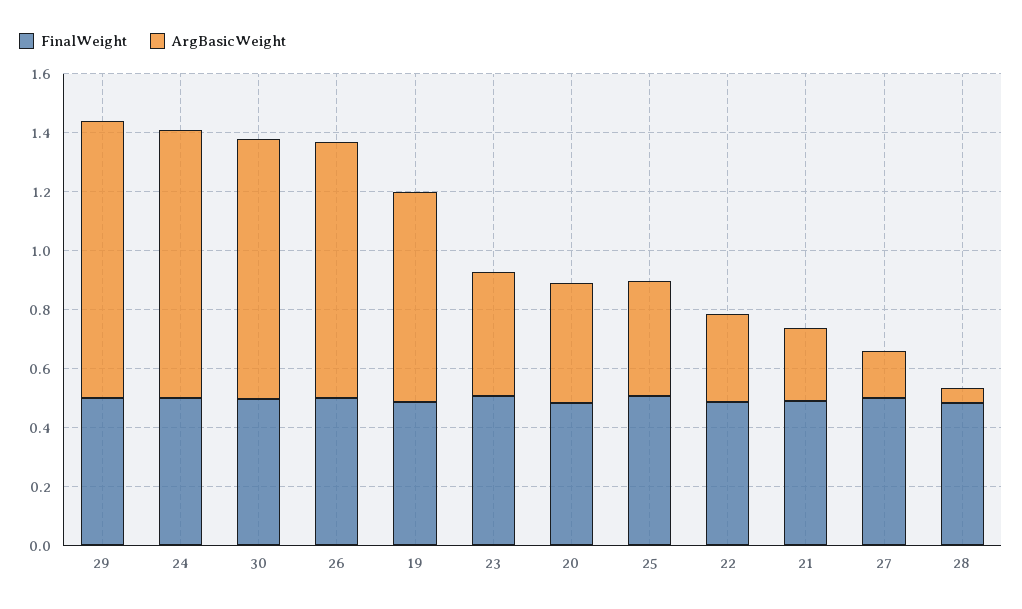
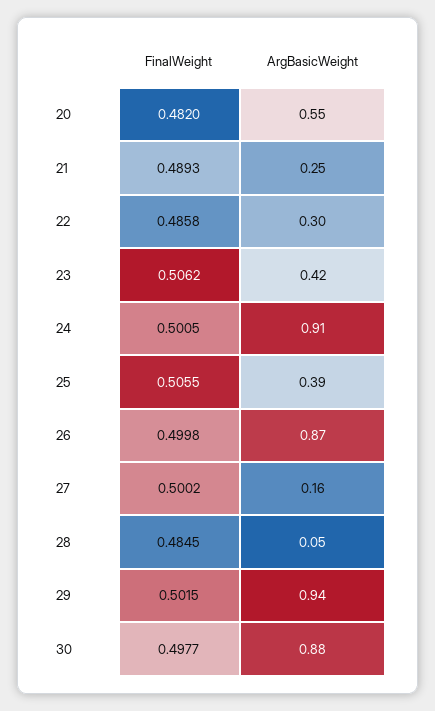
FinalWeight, 19: 0.5 -> none
ArgBasicWeight, 19: 0.7 -> none
ArgBasicWeight, 20: 0.4 -> 0.55

